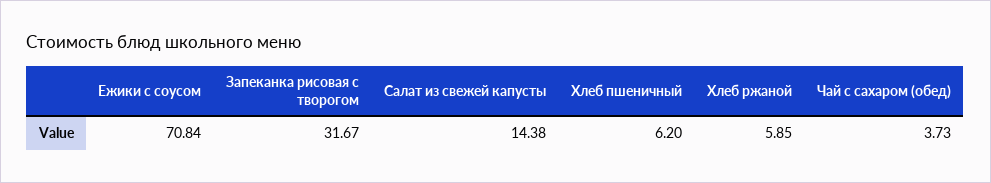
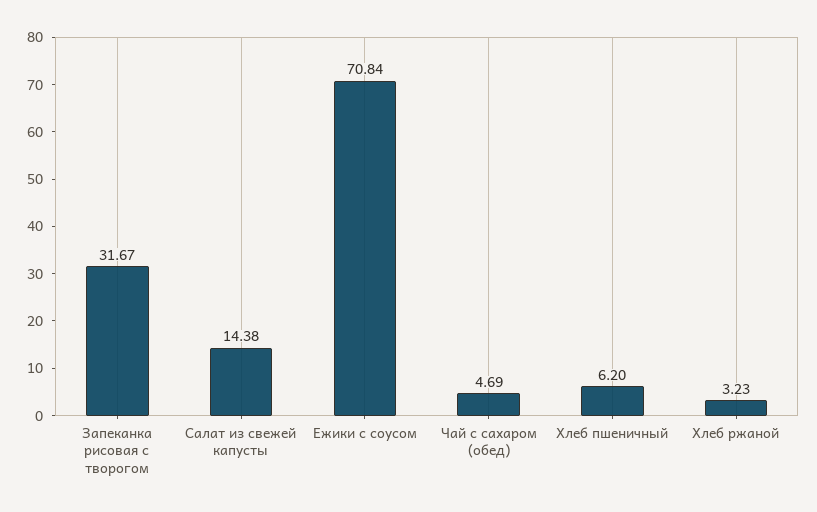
Хлеб ржаной: 5.85 -> 3.23
Чай с сахаром (обед): 3.73 -> 4.69

